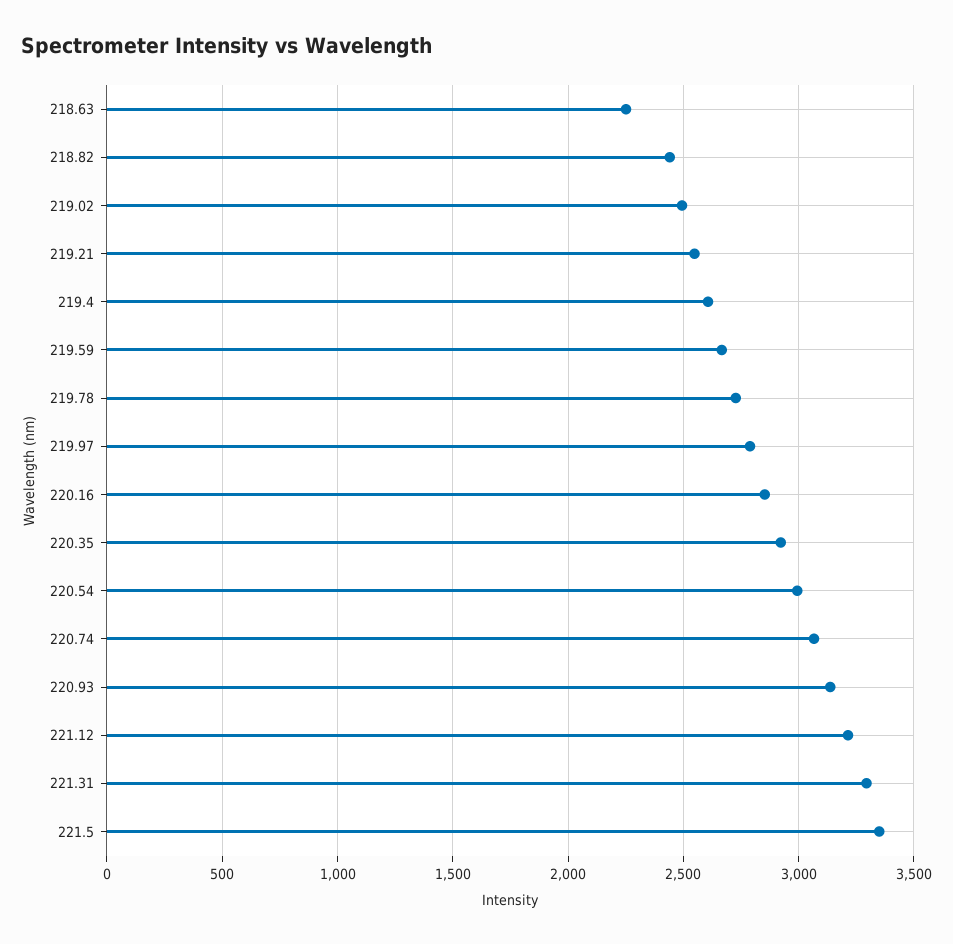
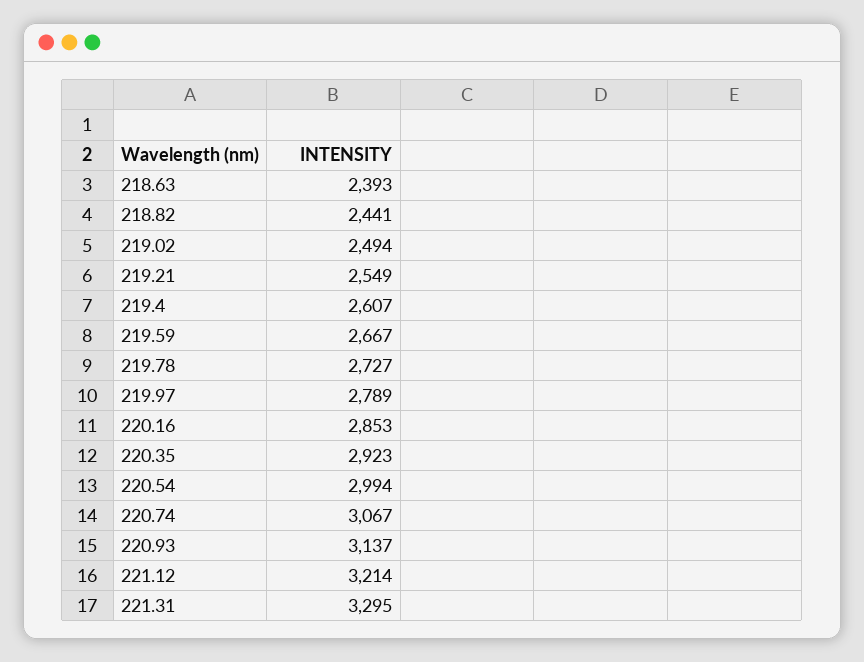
218.63: 2250 -> 2393
221.5: 3350 -> none

